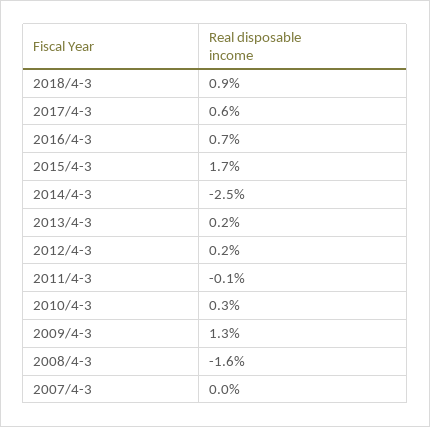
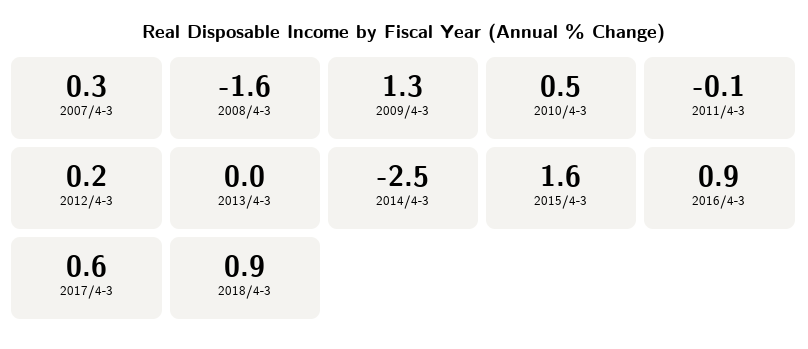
2016/4-3: 0.7 -> 0.9
2015/4-3: 1.7 -> 1.6
2013/4-3: 0.2 -> 0
2010/4-3: 0.3 -> 0.5
2007/4-3: 0 -> 0.3

